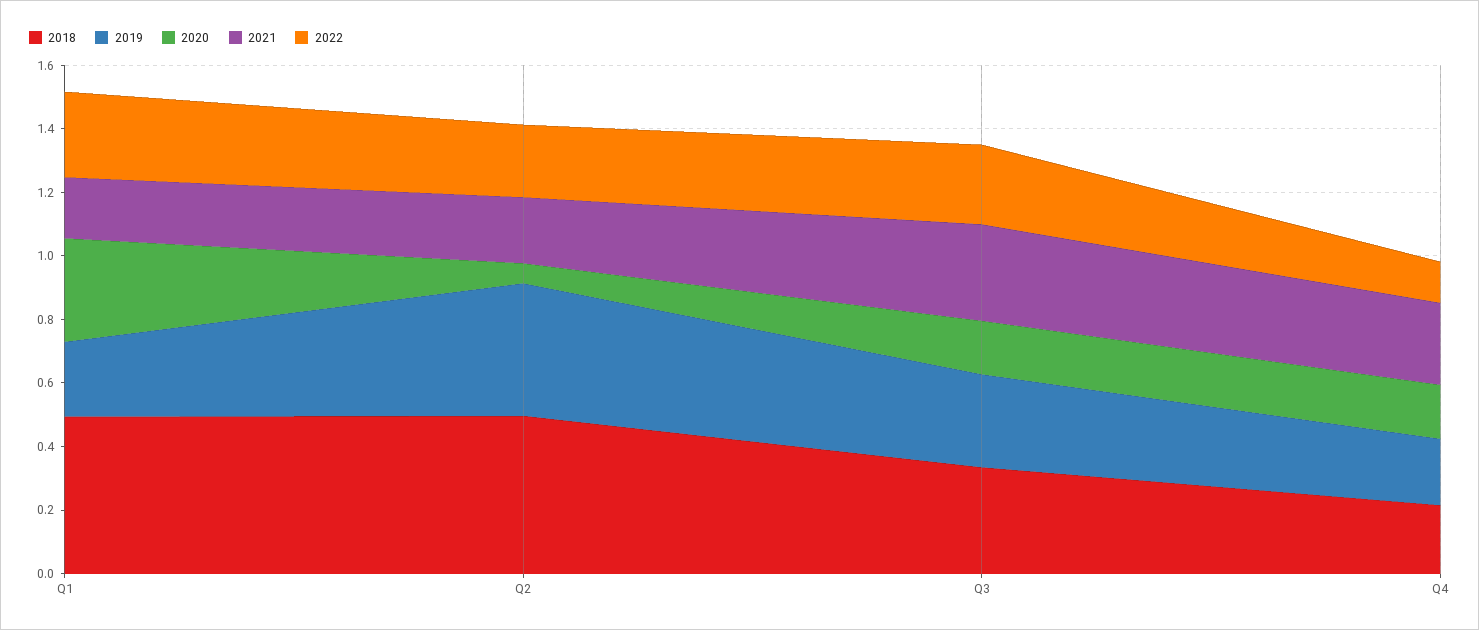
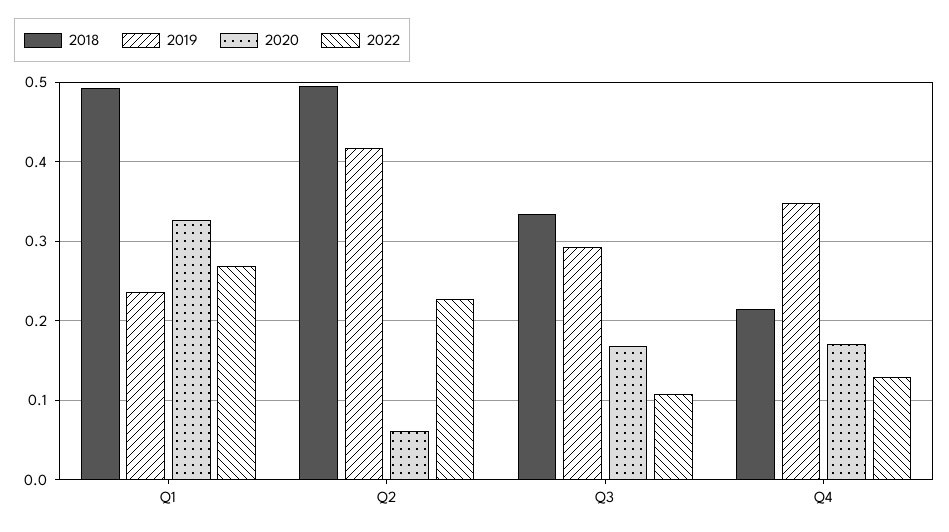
2021, Q1: 0.2 -> none
2021, Q2: 0.2 -> none
2021, Q3: 0.3 -> none
2022, Q3: 0.25 -> 0.11
2019, Q4: 0.2 -> 0.35
2021, Q4: 0.25 -> none

